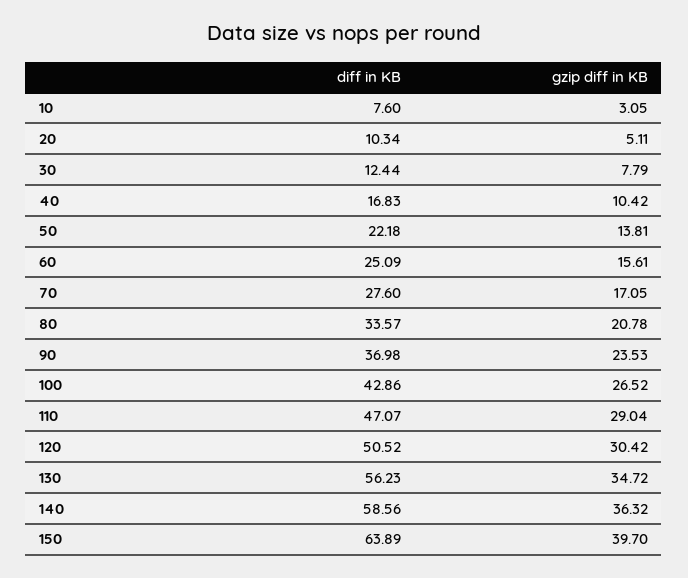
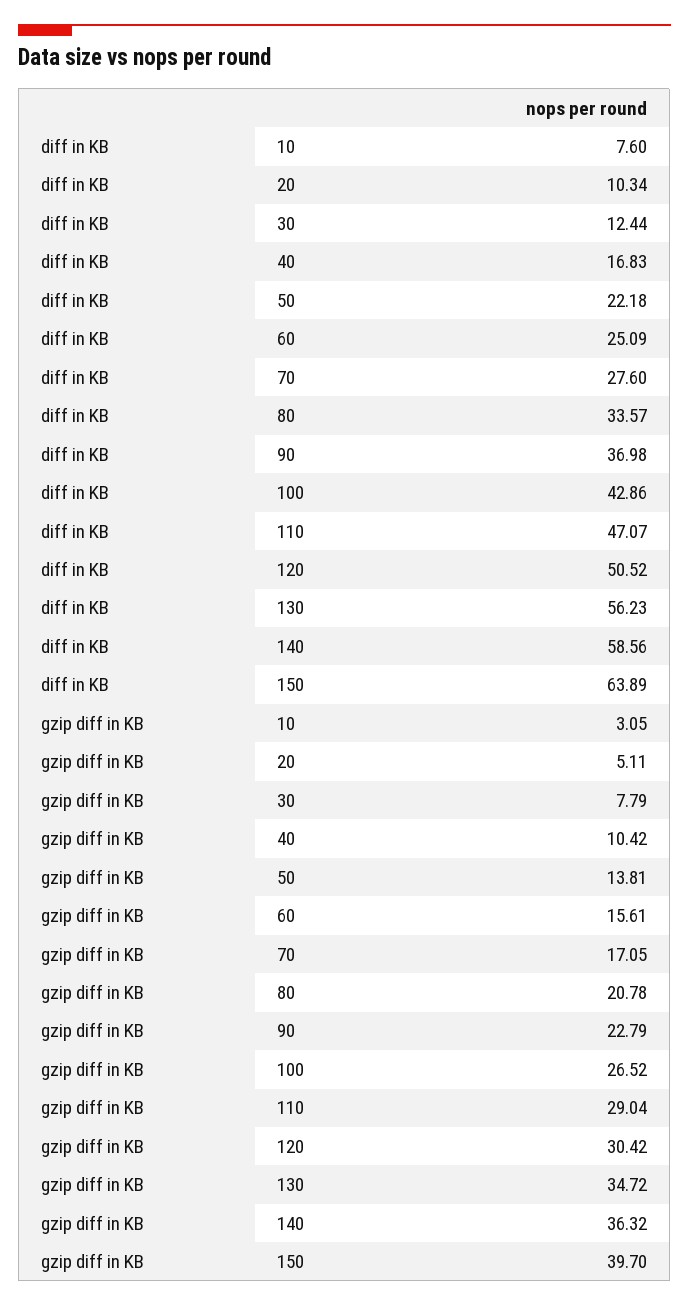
gzip diff in KB, 90: 23.53 -> 22.79

